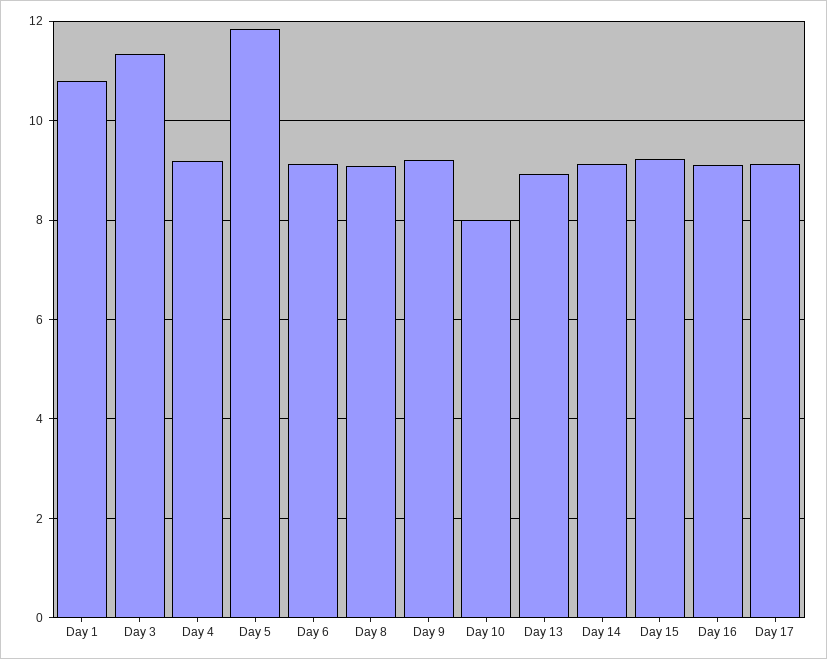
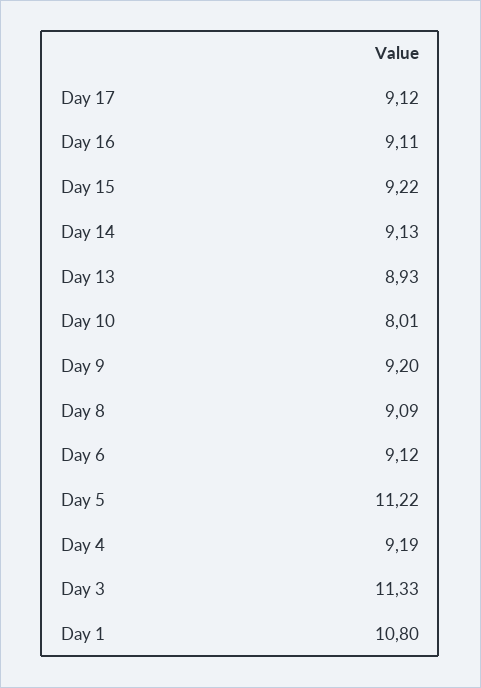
Day 5: 11.8 -> 11.22

